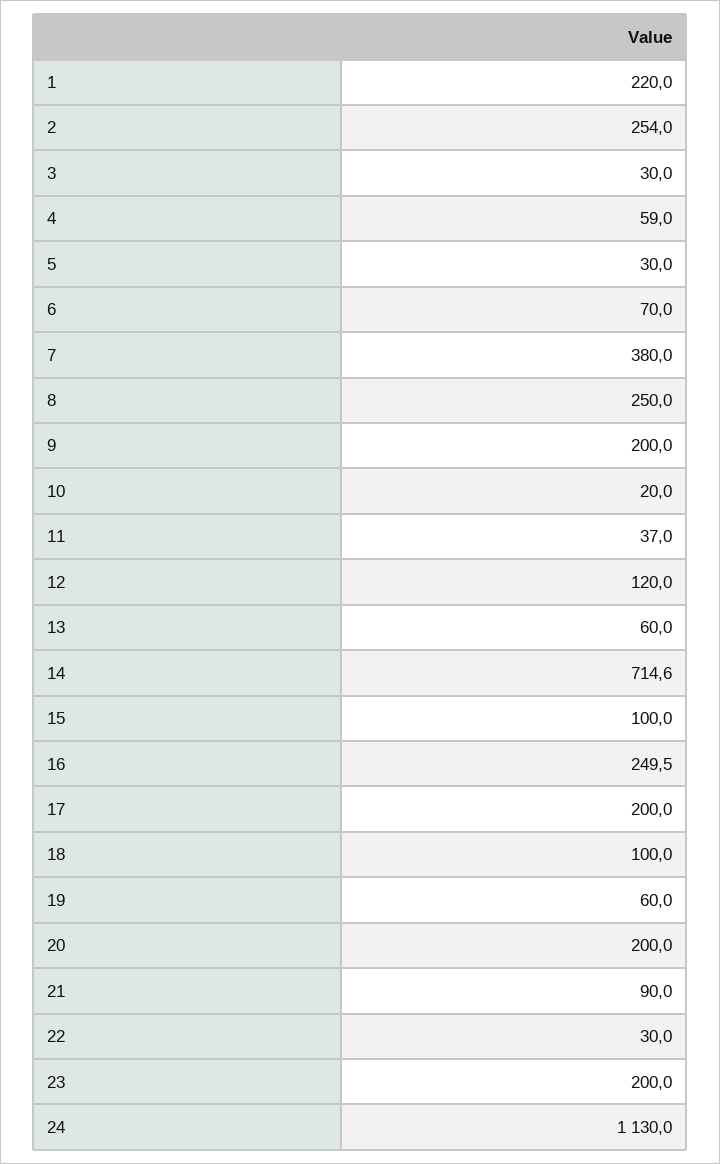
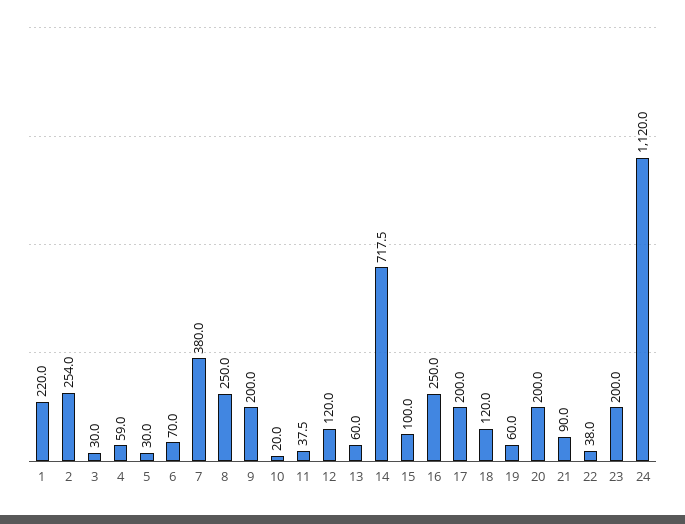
11: 37 -> 37.5
14: 714.6 -> 717.5
16: 249.5 -> 250
18: 100 -> 120
22: 30 -> 38
24: 1130 -> 1120

